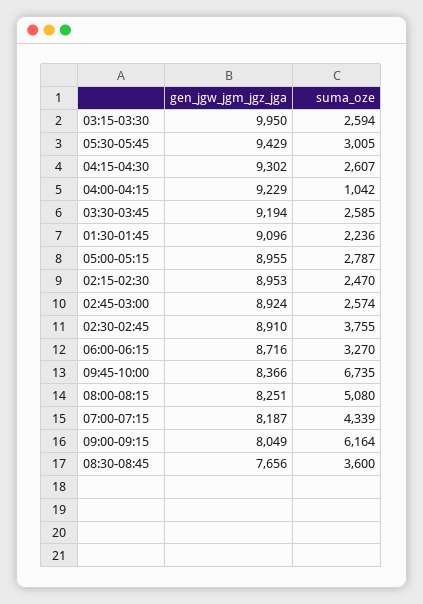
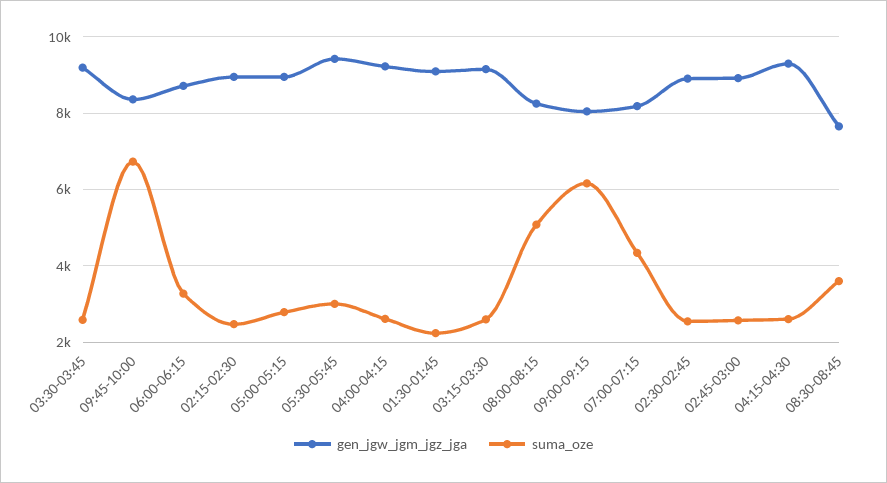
gen_jgw_jgm_jgz_jga, 03:15-03:30: 9950 -> 9200
suma_oze, 04:00-04:15: 1042 -> 2600
suma_oze, 02:30-02:45: 3755 -> 2600

